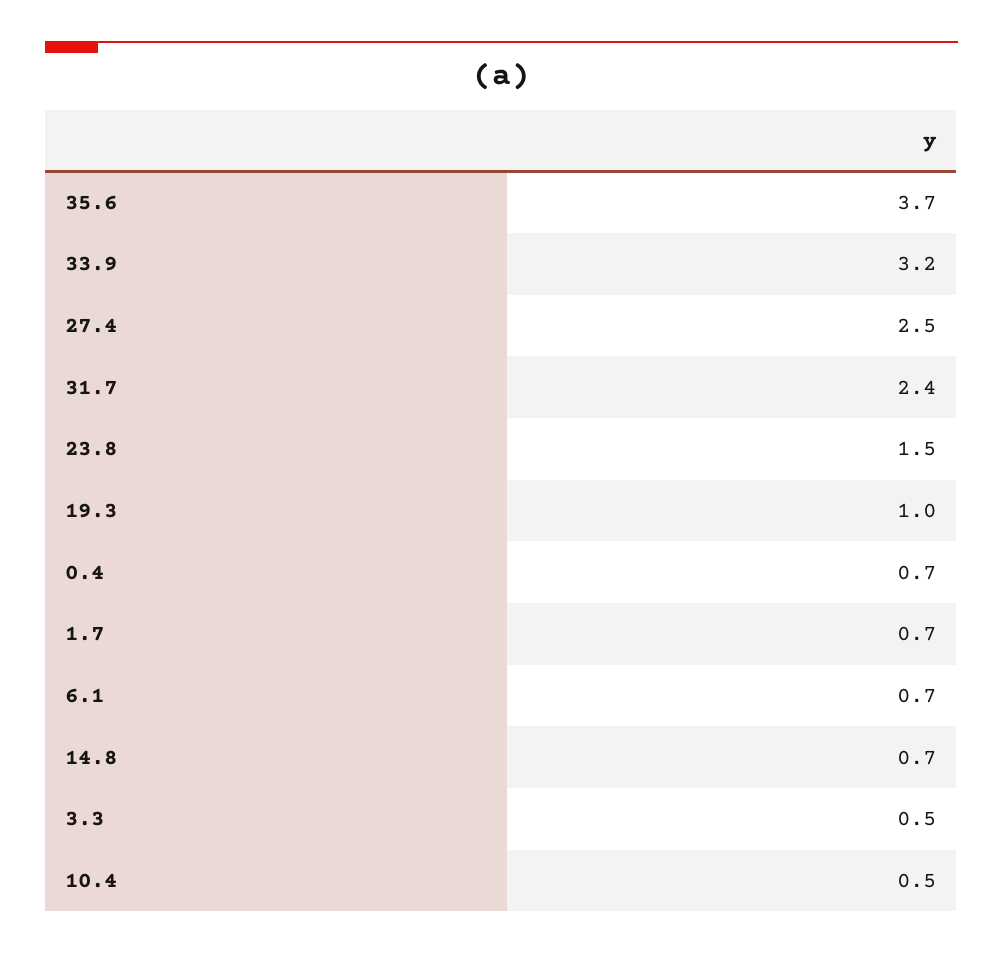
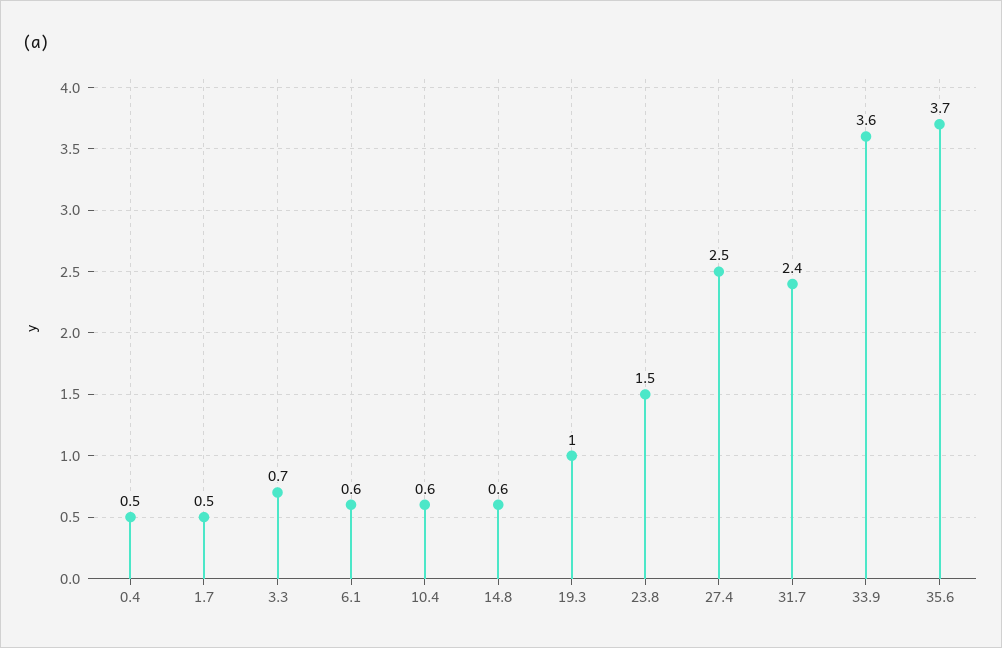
33.9: 3.2 -> 3.6
0.4: 0.7 -> 0.5
1.7: 0.7 -> 0.5
6.1: 0.7 -> 0.6
14.8: 0.7 -> 0.6
3.3: 0.5 -> 0.7
10.4: 0.5 -> 0.6

